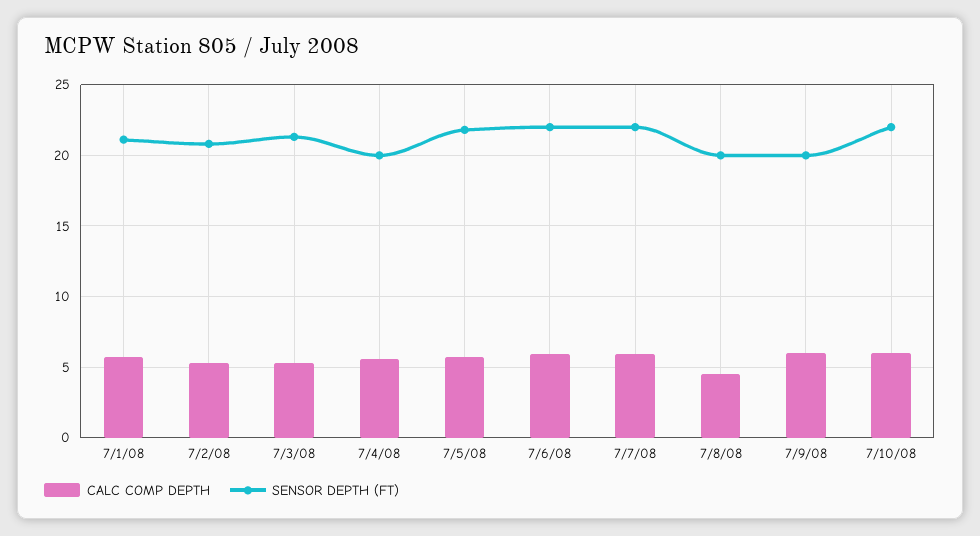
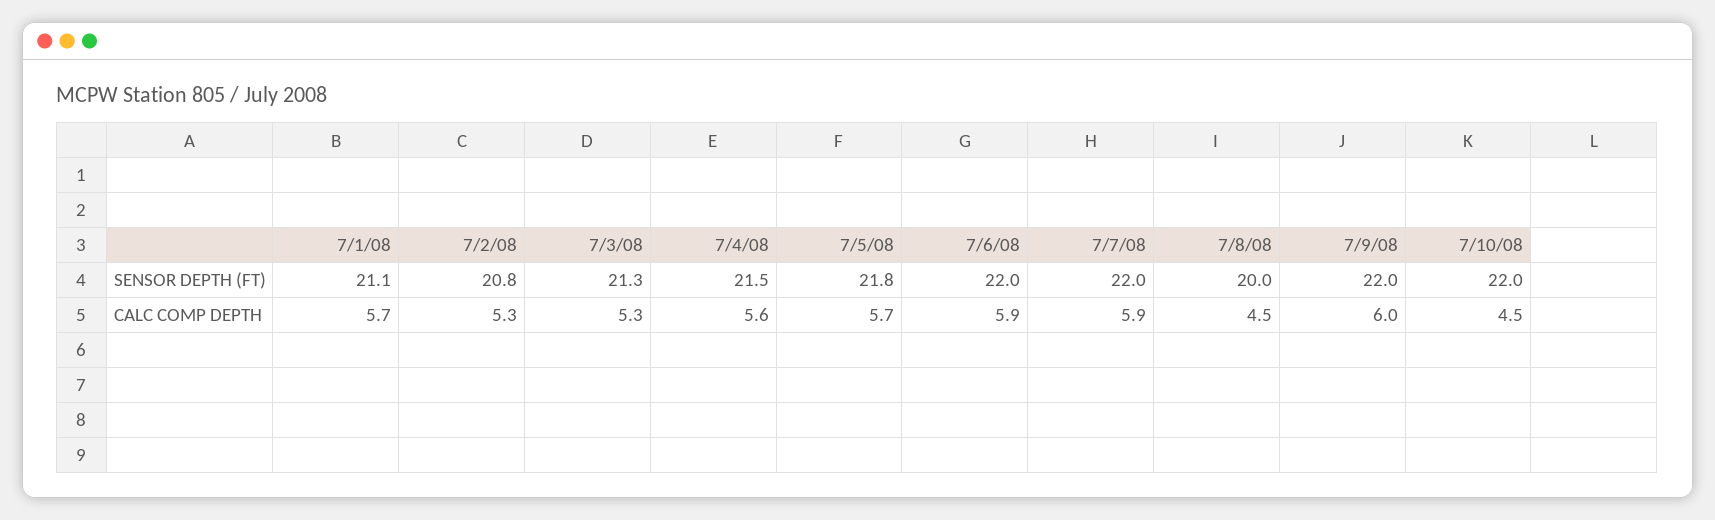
SENSOR DEPTH (FT), 7/4/08: 20 -> 21.5
SENSOR DEPTH (FT), 7/9/08: 20 -> 22
CALC COMP DEPTH, 7/10/08: 6 -> 4.5

